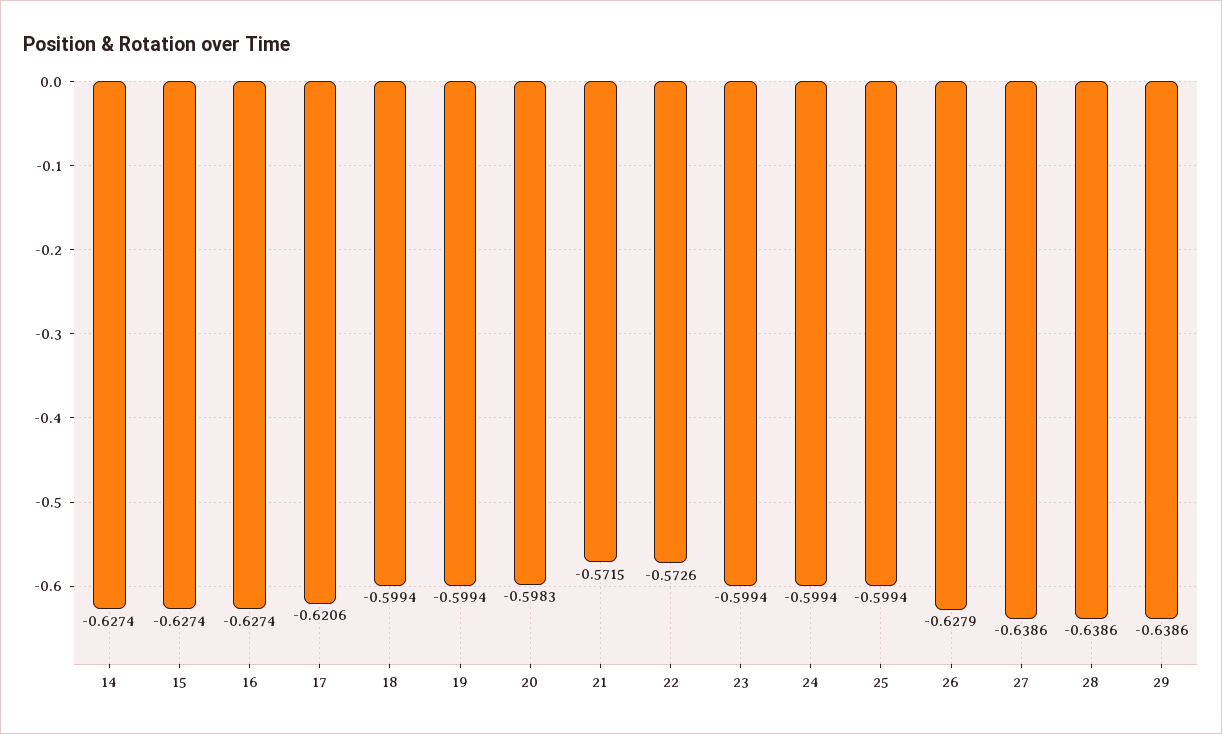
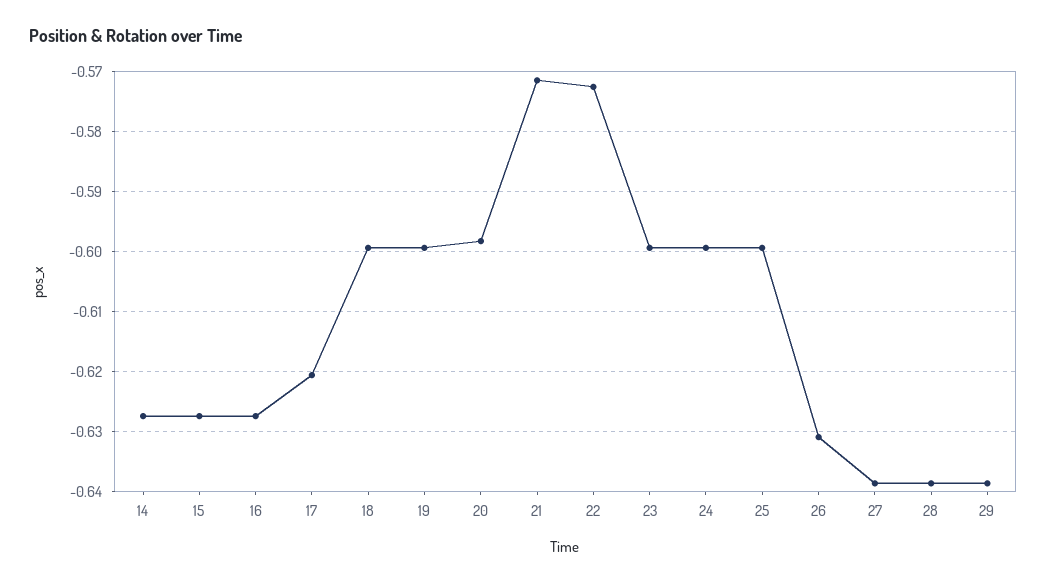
26: -0.6279 -> -0.631

